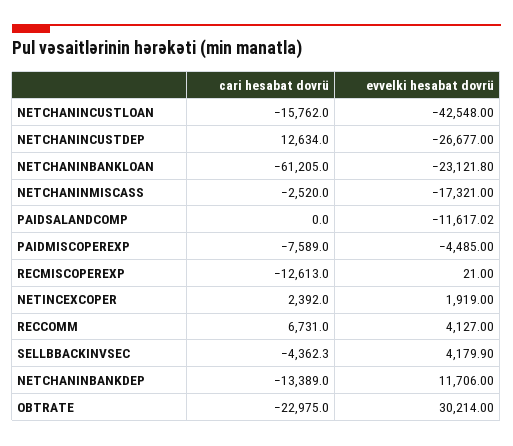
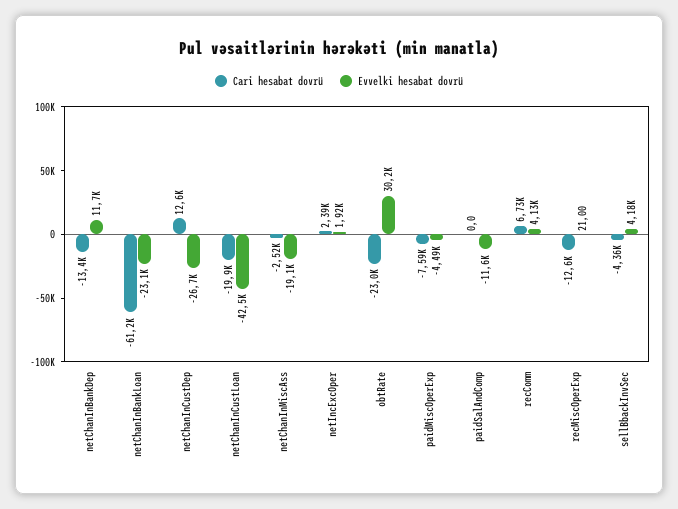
cari hesabat dovrü, NETCHANINCUSTLOAN: -15762 -> -19900
evvelki hesabat dovrü, NETCHANINMISCASS: -17321 -> -19100

